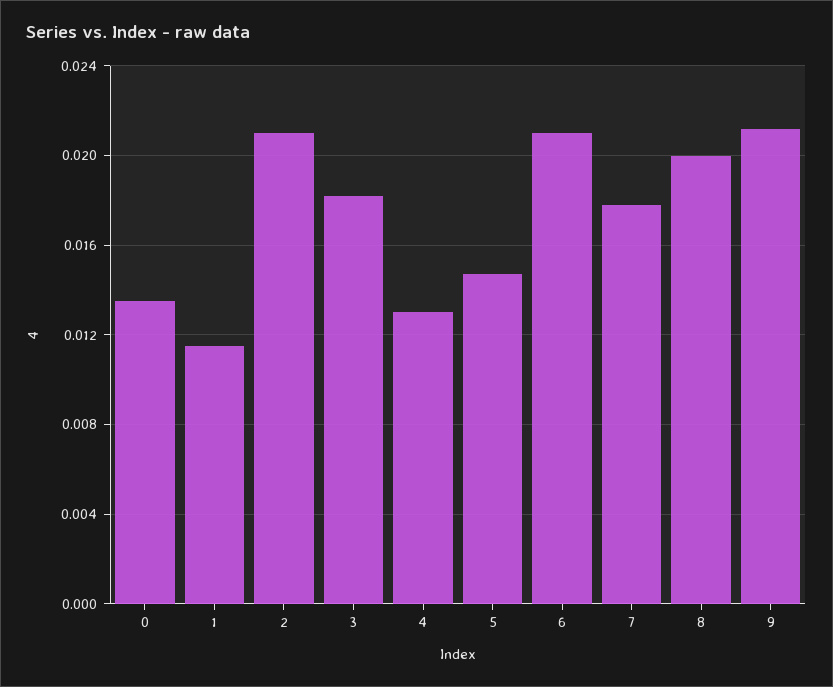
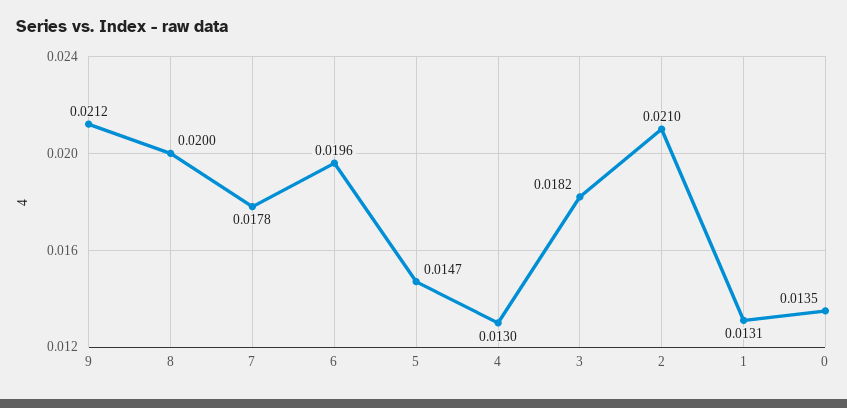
1: 0.0115 -> 0.0131
6: 0.021 -> 0.0196

